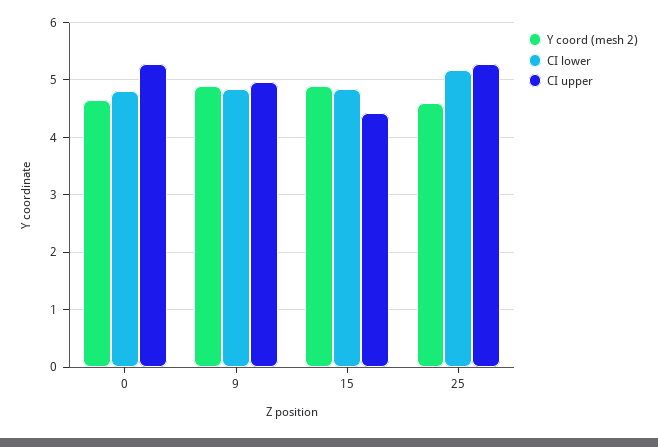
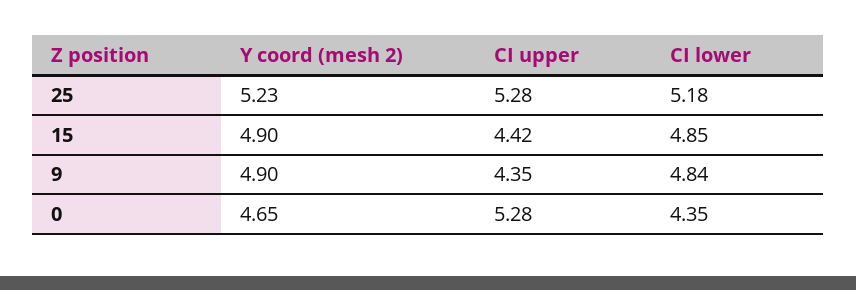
CI lower, 0: 4.8 -> 4.35
CI upper, 9: 5 -> 4.35
Y coord (mesh 2), 25: 4.6 -> 5.23

